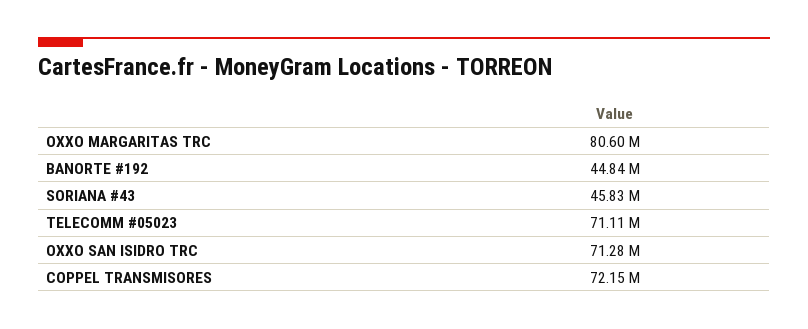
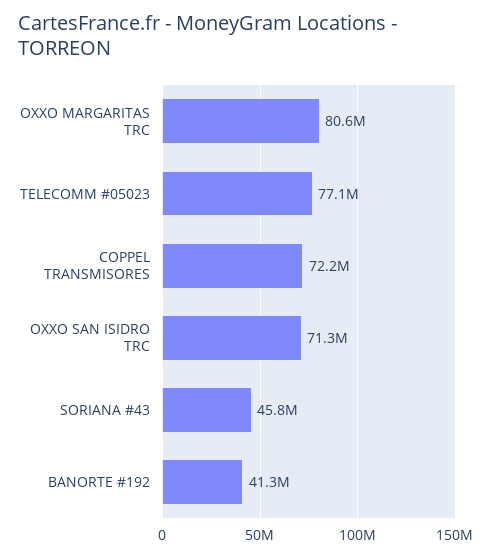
BANORTE #192: 44840000 -> 41300000
TELECOMM #05023: 71110000 -> 77100000

